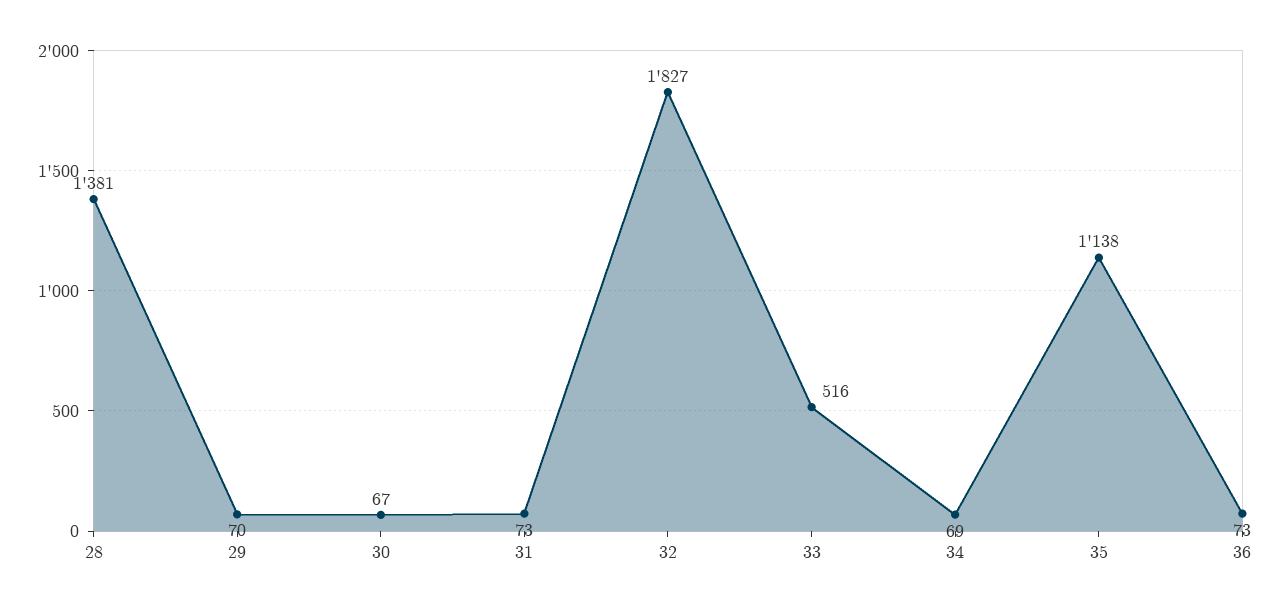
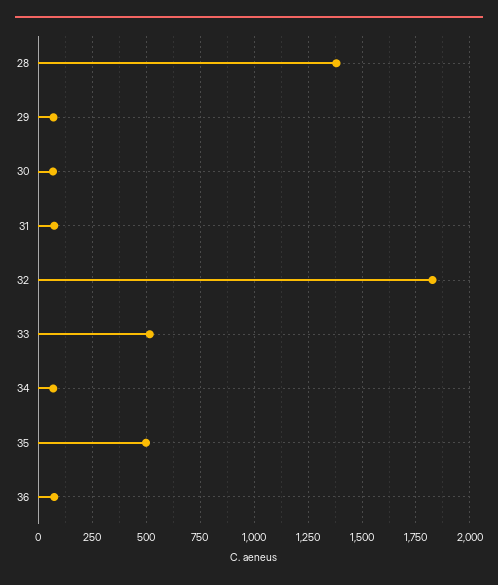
35: 1138 -> 500

